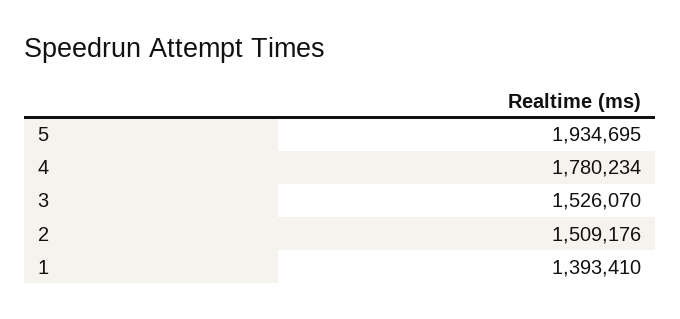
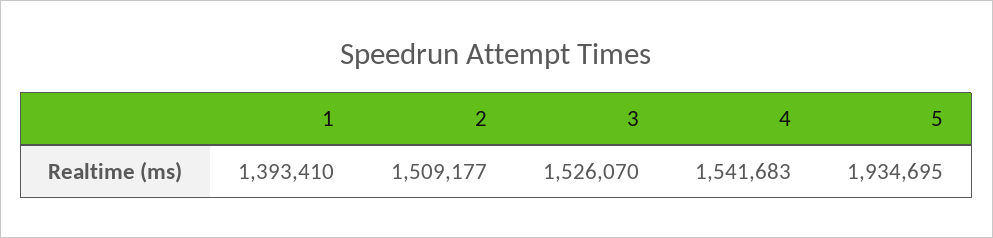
4: 1780234 -> 1541683
2: 1509176 -> 1509177

